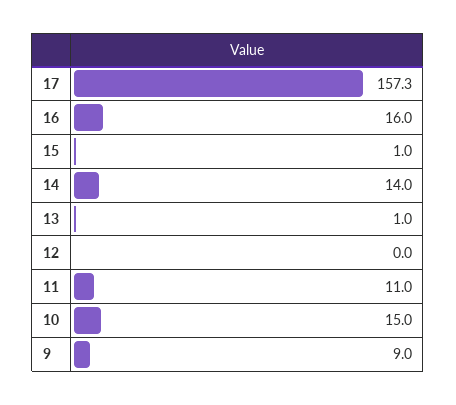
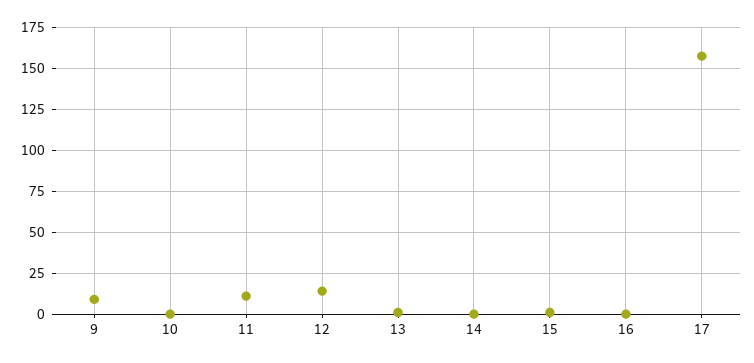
16: 16 -> 0
14: 14 -> 0
12: 0 -> 15
10: 15 -> 0

